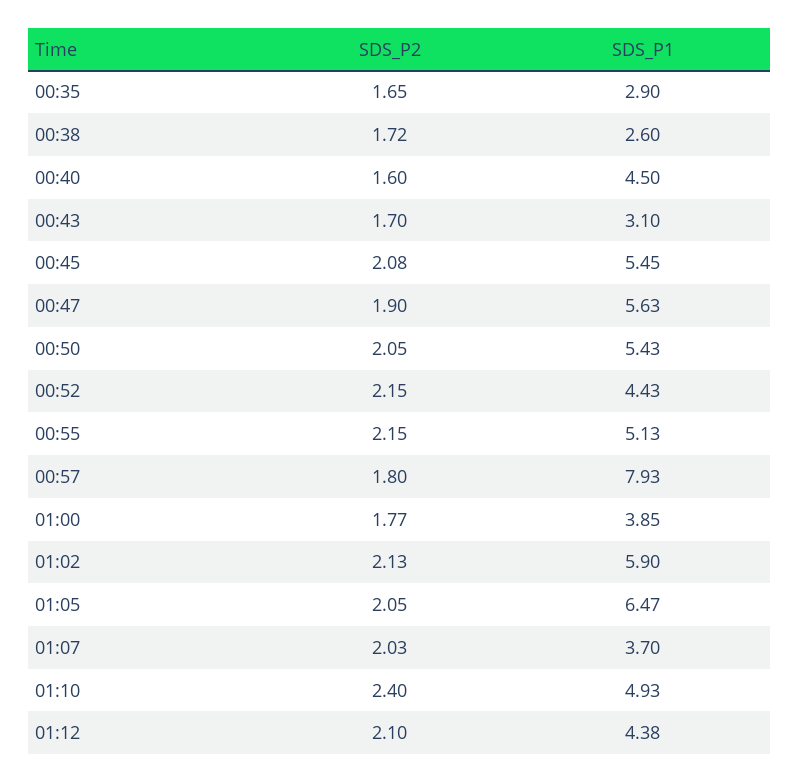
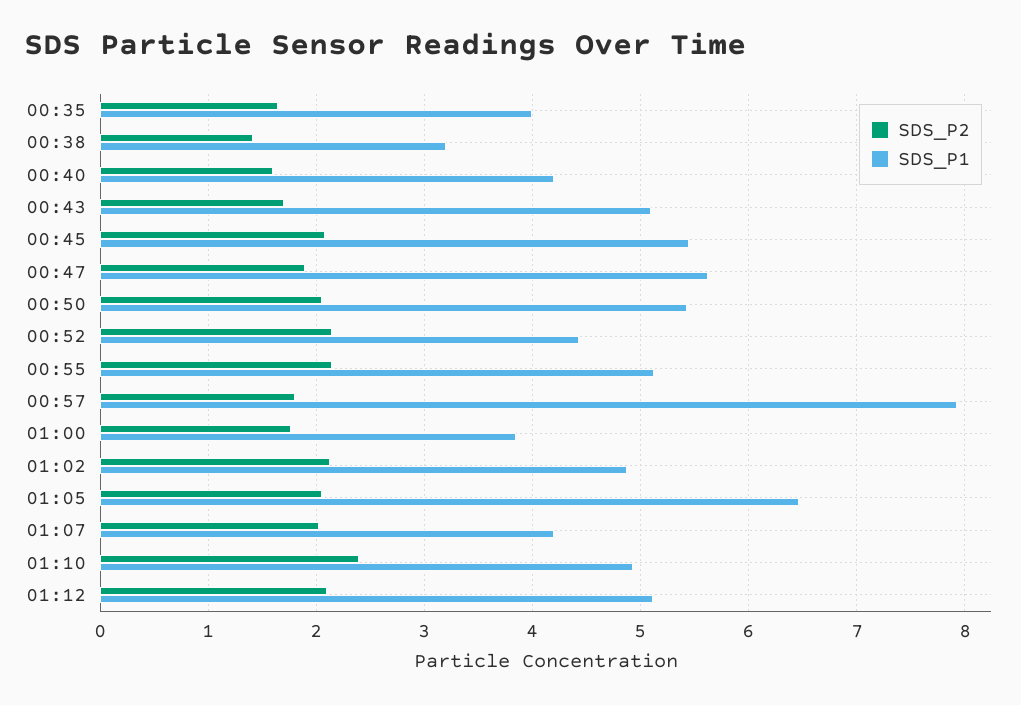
SDS_P1, 00:35: 2.9 -> 4
SDS_P2, 00:38: 1.72 -> 1.4
SDS_P1, 00:38: 2.6 -> 3.2
SDS_P1, 00:40: 4.5 -> 4.2
SDS_P1, 00:43: 3.1 -> 5.1
SDS_P1, 01:02: 5.9 -> 4.9
SDS_P1, 01:07: 3.7 -> 4.2
SDS_P1, 01:12: 4.38 -> 5.1

